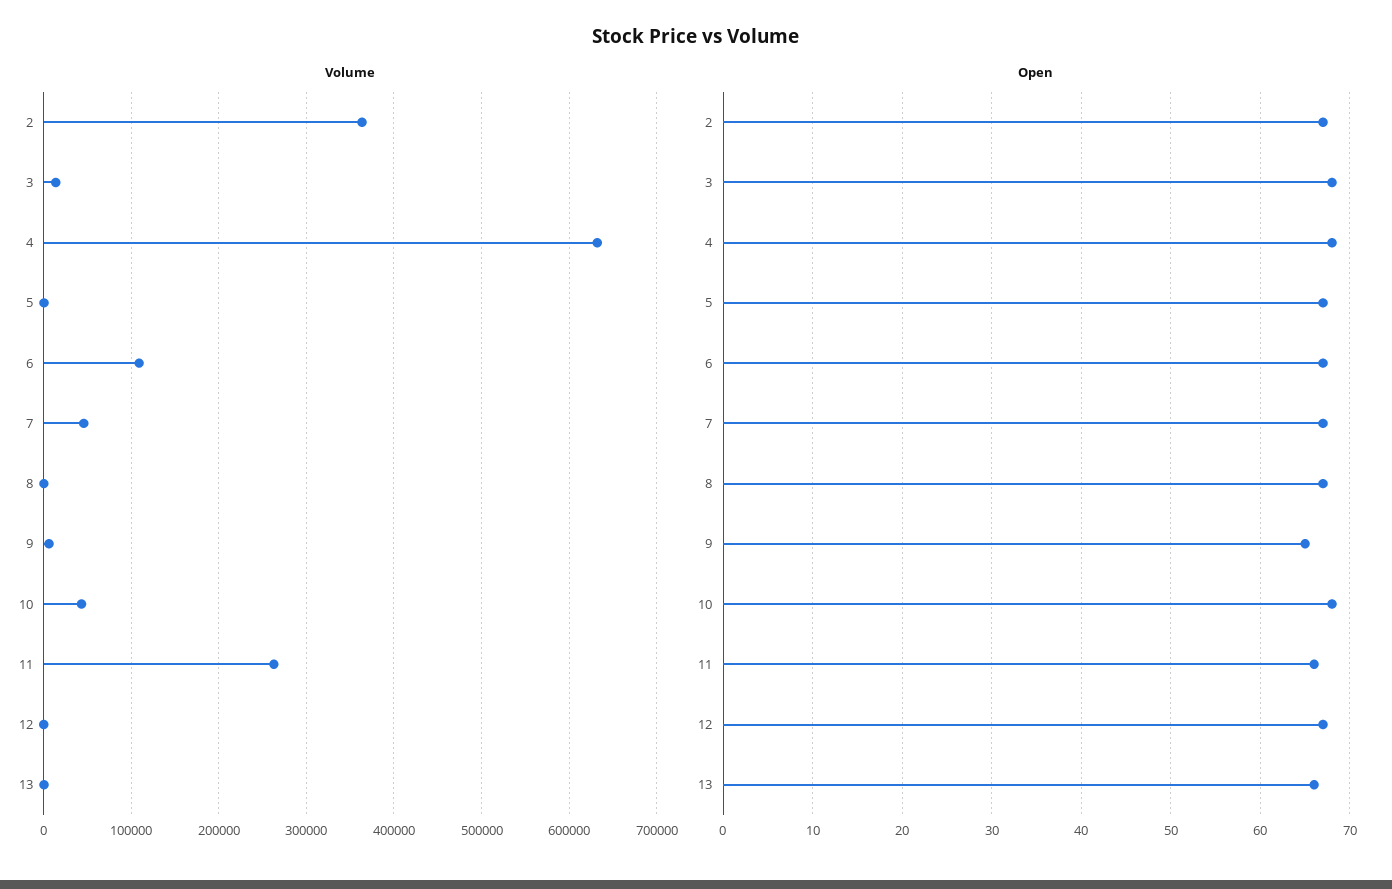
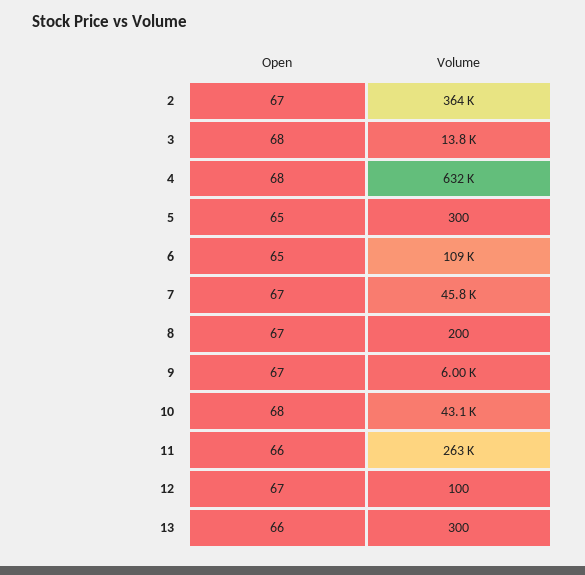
Open, 5: 67 -> 65
Open, 6: 67 -> 65
Open, 9: 65 -> 67

